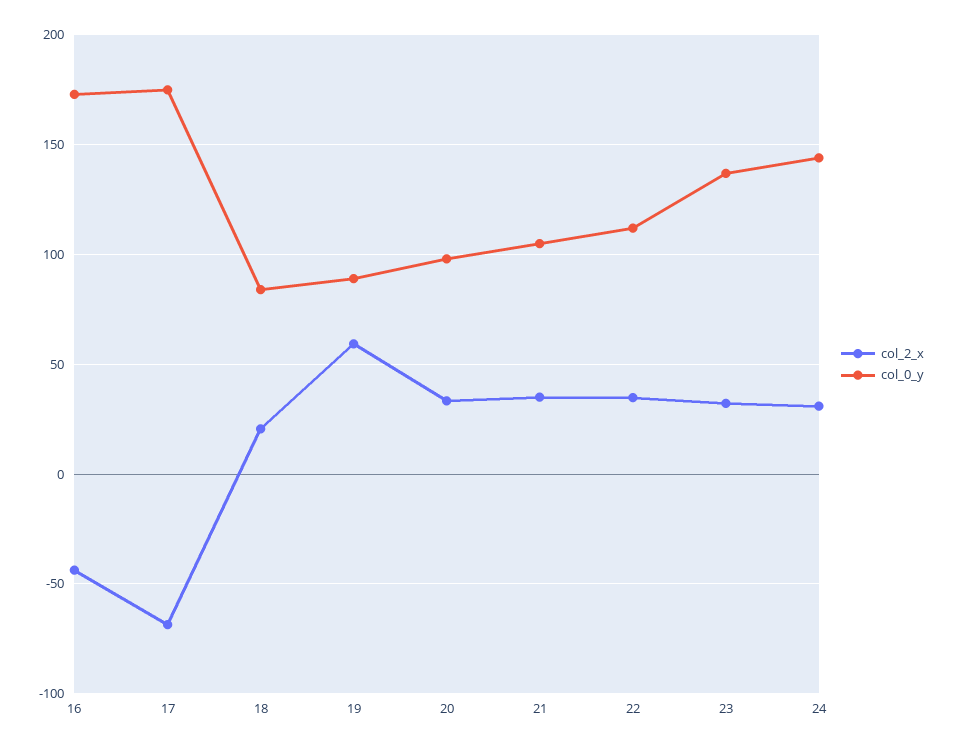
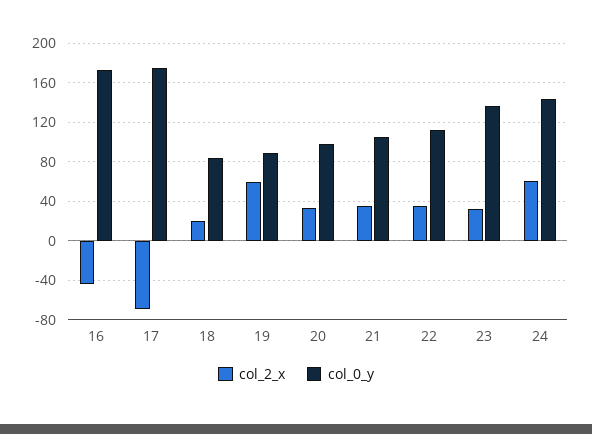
col_2_x, 24: 30 -> 60

